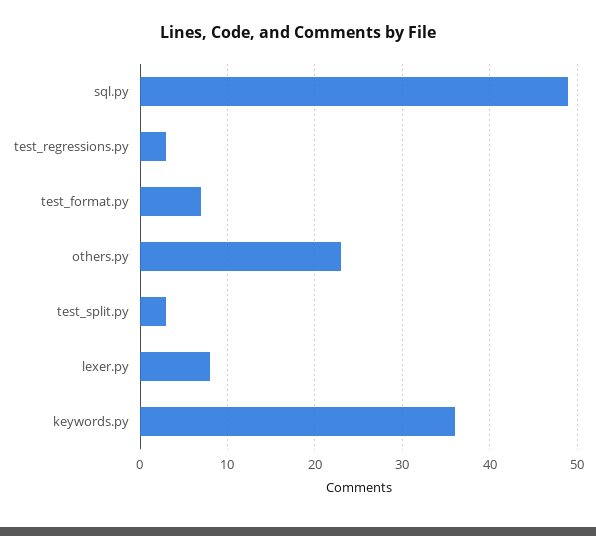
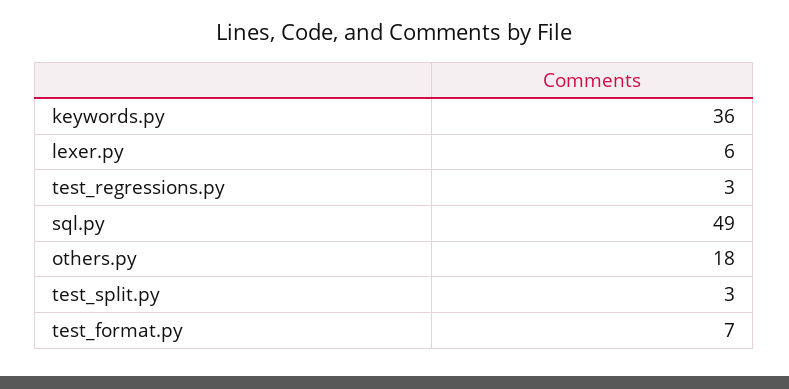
others.py: 23 -> 18
lexer.py: 8 -> 6

